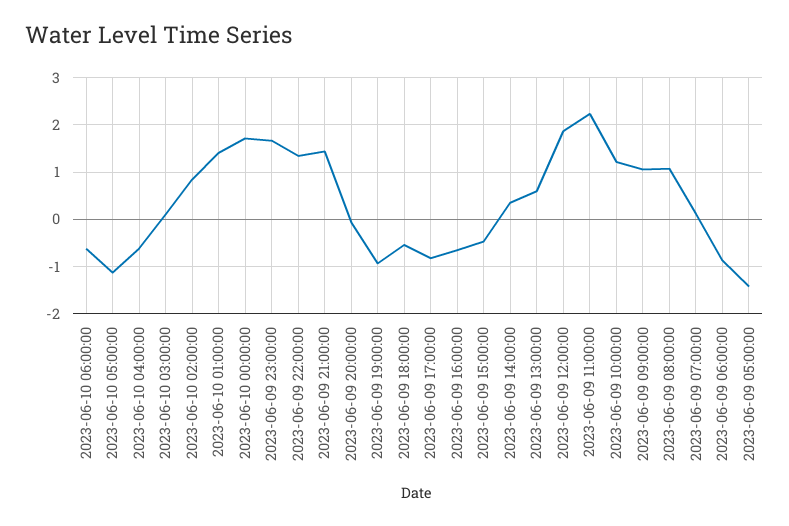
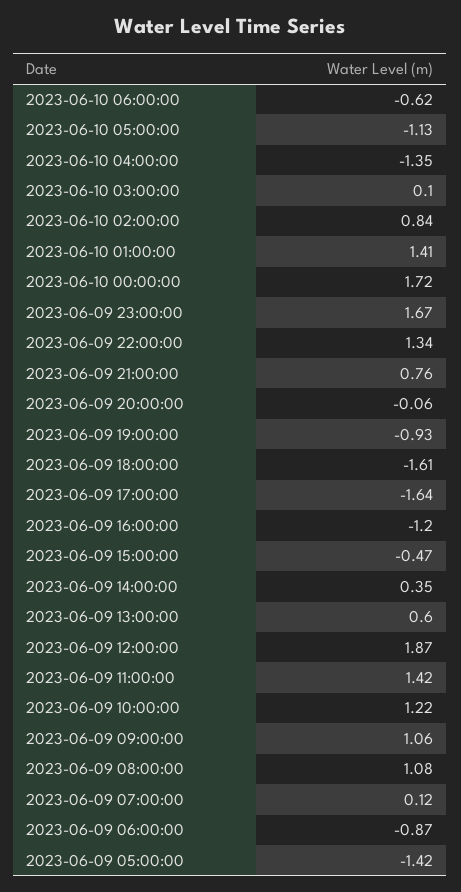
2023-06-10 04:00:00: -0.6 -> -1.35
2023-06-09 21:00:00: 1.4 -> 0.76
2023-06-09 18:00:00: -0.6 -> -1.61
2023-06-09 17:00:00: -0.8 -> -1.64
2023-06-09 16:00:00: -0.6 -> -1.2
2023-06-09 11:00:00: 2.2 -> 1.42

